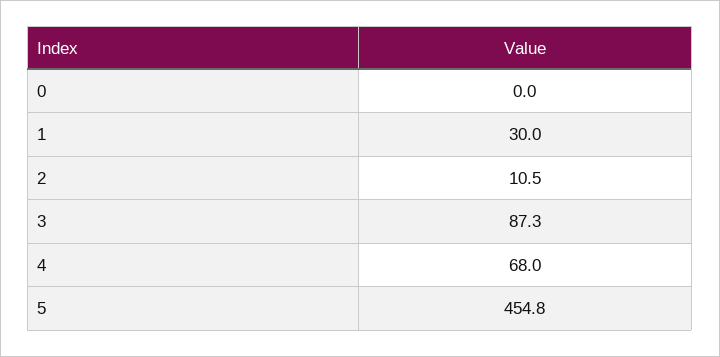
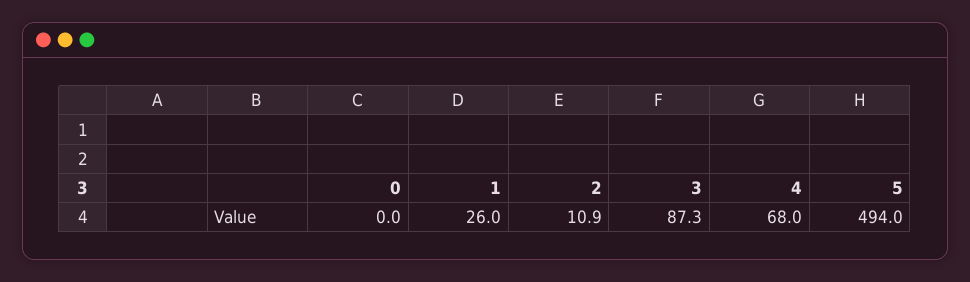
1: 30 -> 26
2: 10.5 -> 10.9
5: 454.8 -> 494

